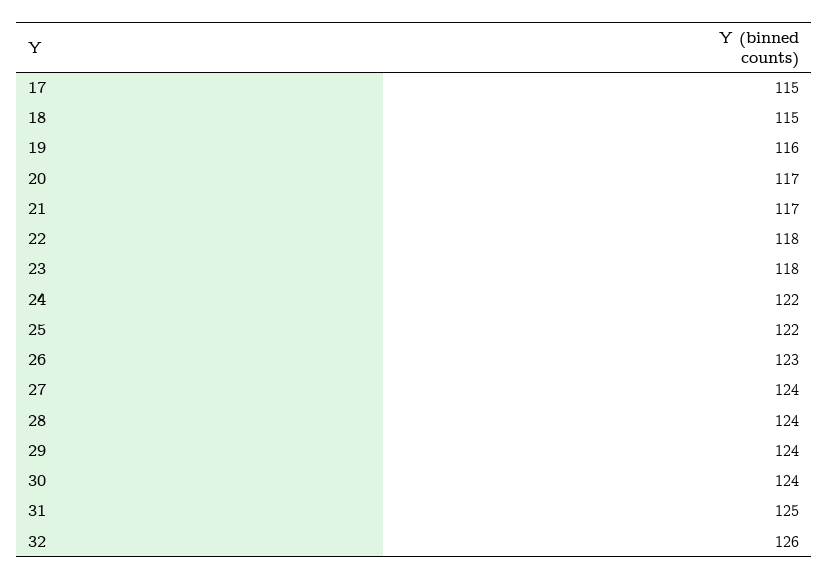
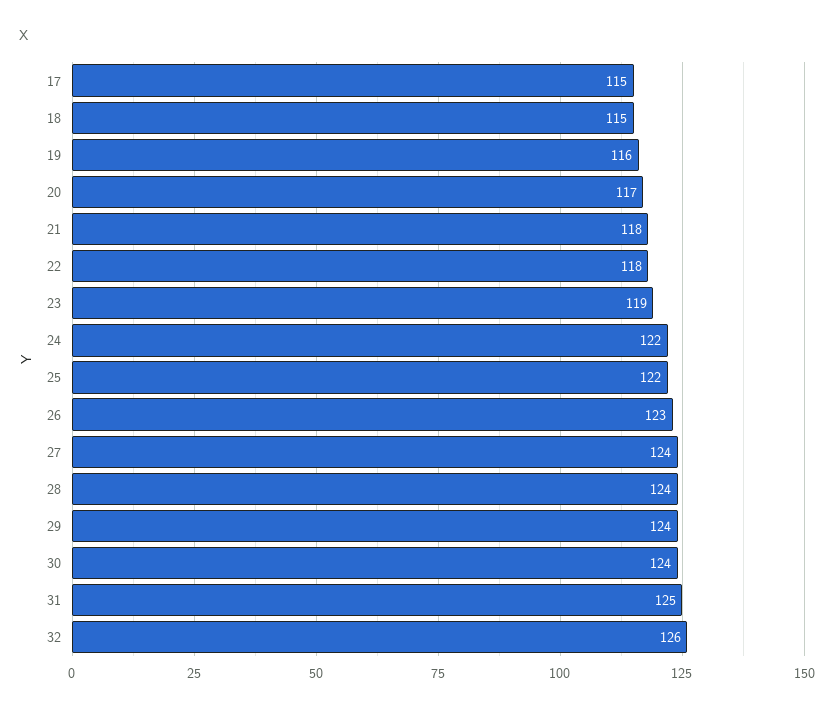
21: 117 -> 118
23: 118 -> 119

